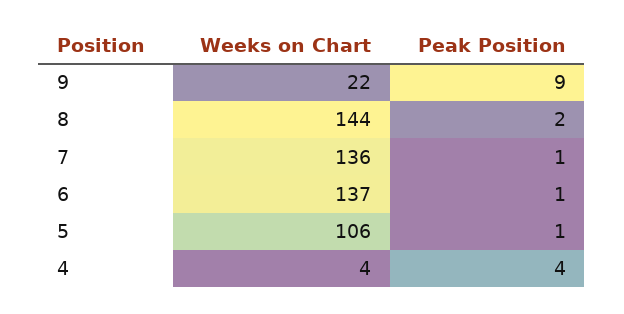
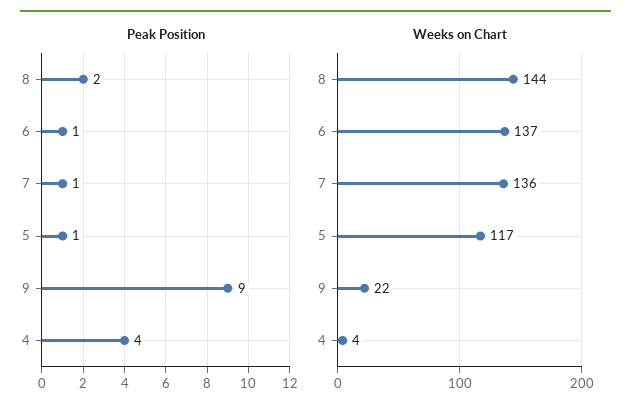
Weeks on Chart, 5: 106 -> 117

